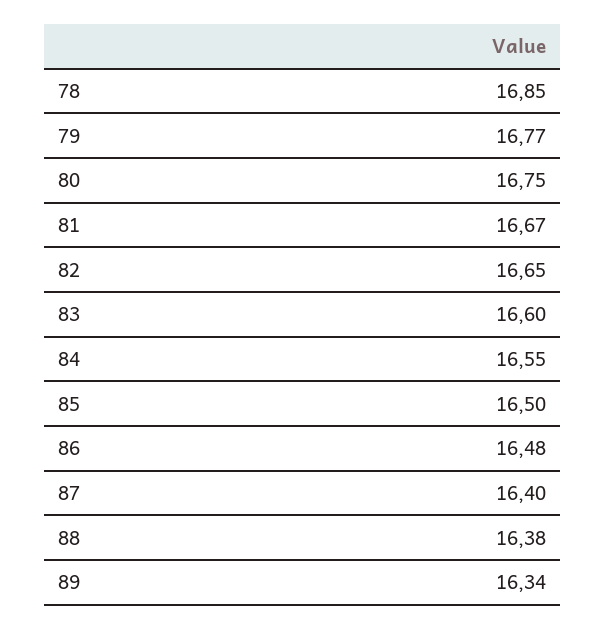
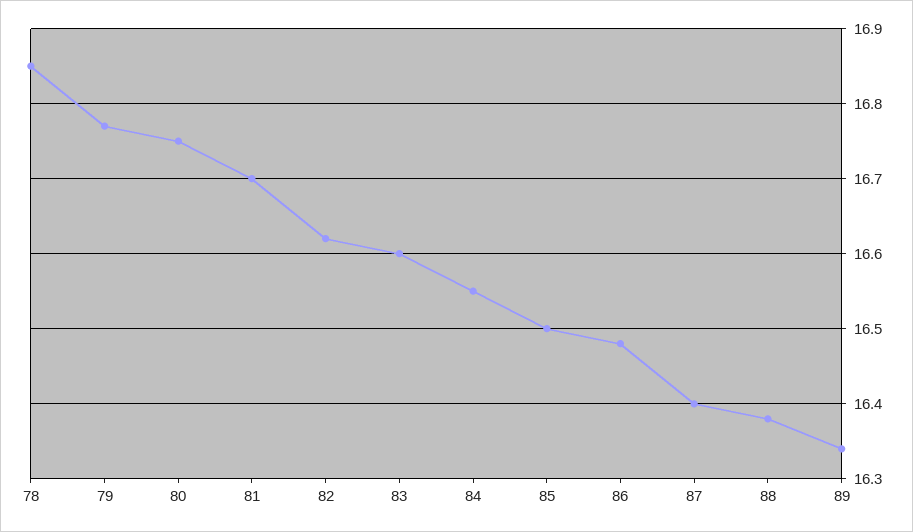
81: 16.67 -> 16.7
82: 16.65 -> 16.62

